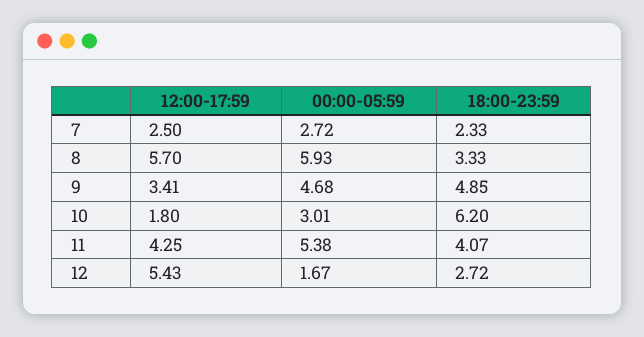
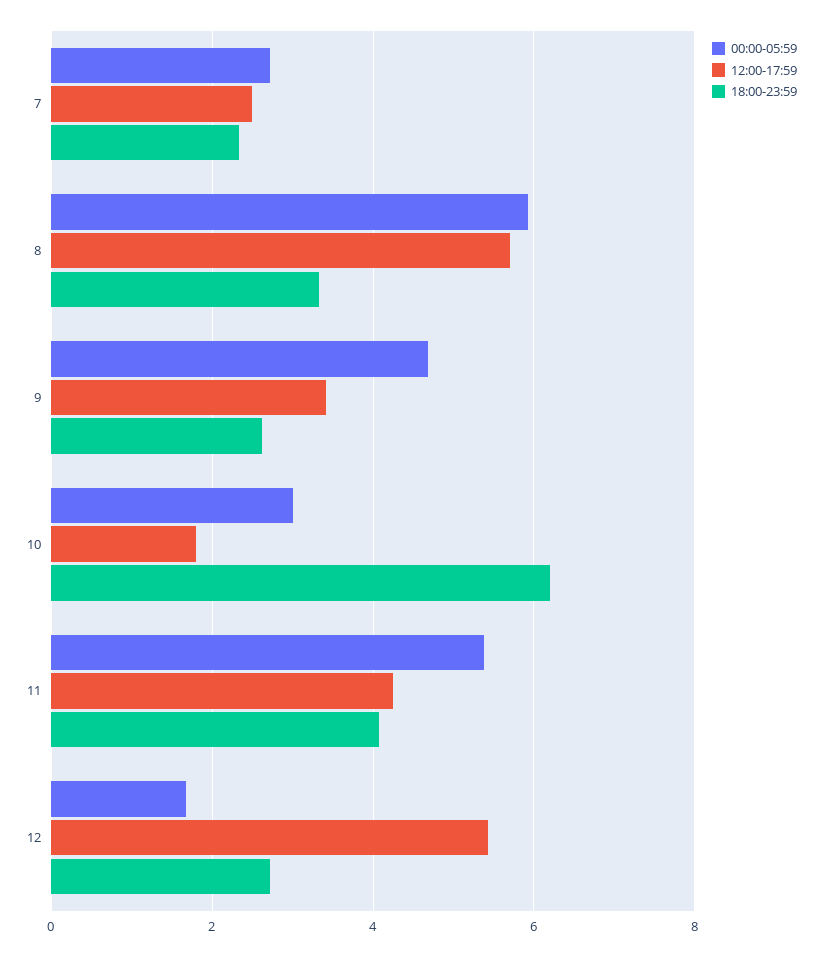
18:00-23:59, 9: 4.85 -> 2.6

